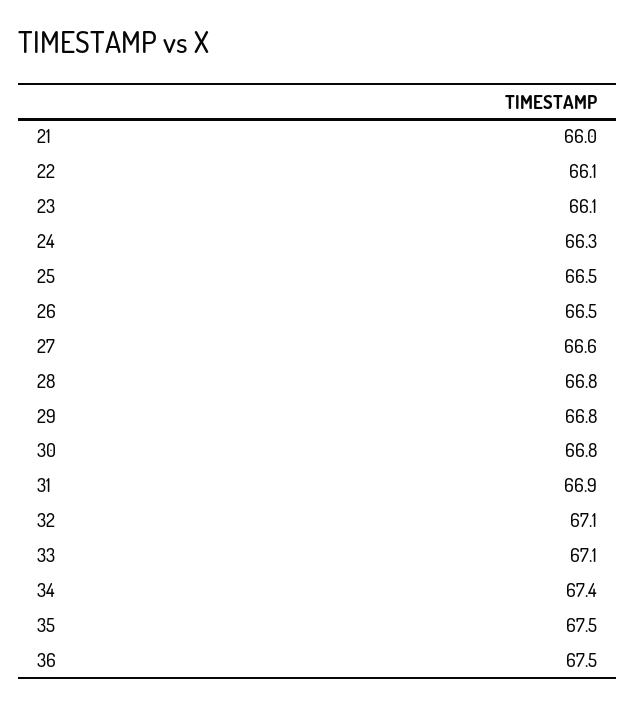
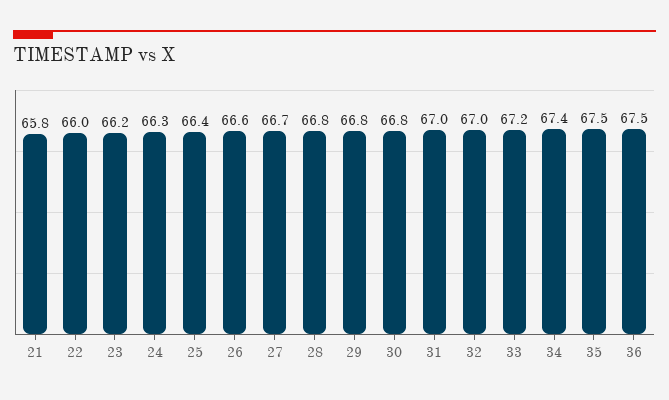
21: 66 -> 65.8
22: 66.1 -> 66
23: 66.1 -> 66.2
25: 66.5 -> 66.4
26: 66.5 -> 66.6
27: 66.6 -> 66.7
31: 66.9 -> 67
32: 67.1 -> 67
33: 67.1 -> 67.2

